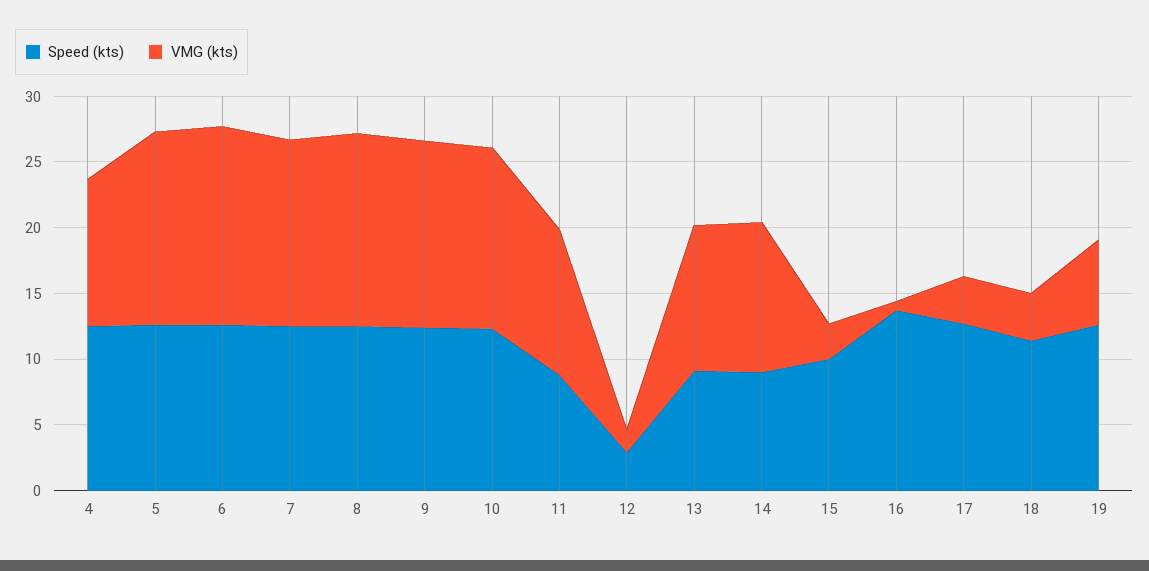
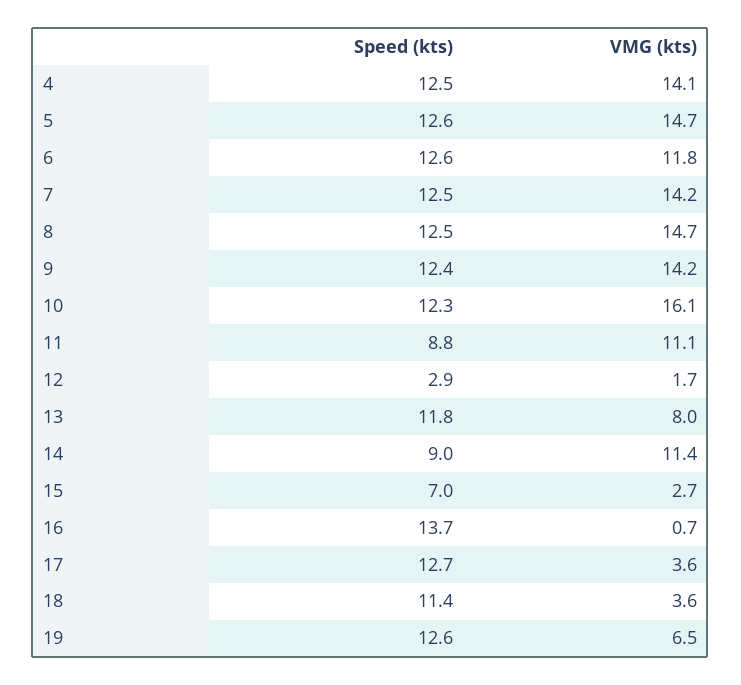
VMG (kts), 4: 11 -> 14.1
VMG (kts), 6: 15 -> 11.8
VMG (kts), 10: 14 -> 16.1
Speed (kts), 13: 9 -> 11.8
VMG (kts), 13: 11 -> 8
Speed (kts), 15: 10 -> 7

